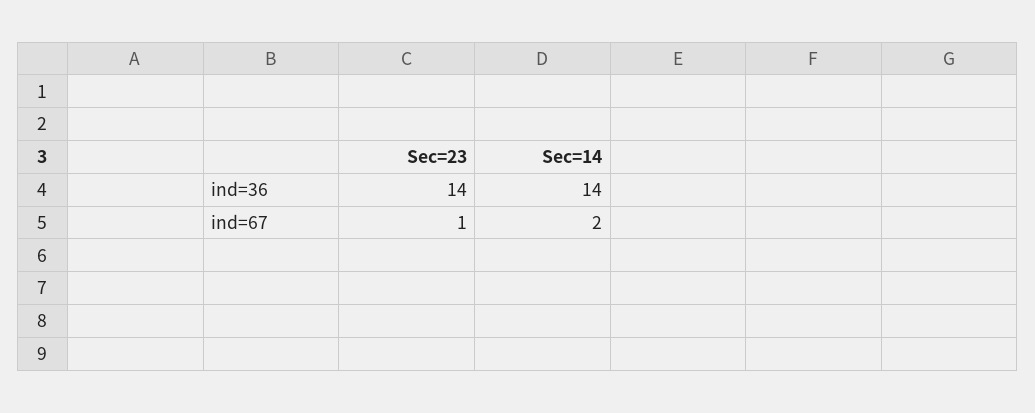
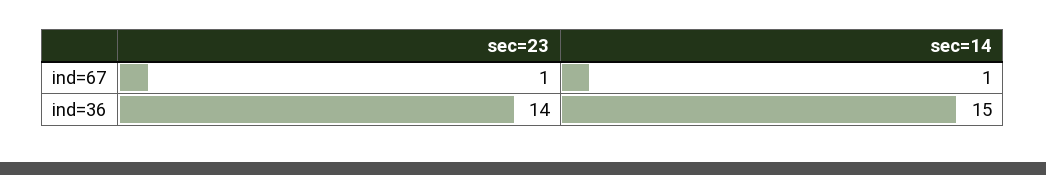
Sec=14, ind=36: 14 -> 15
Sec=14, ind=67: 2 -> 1

